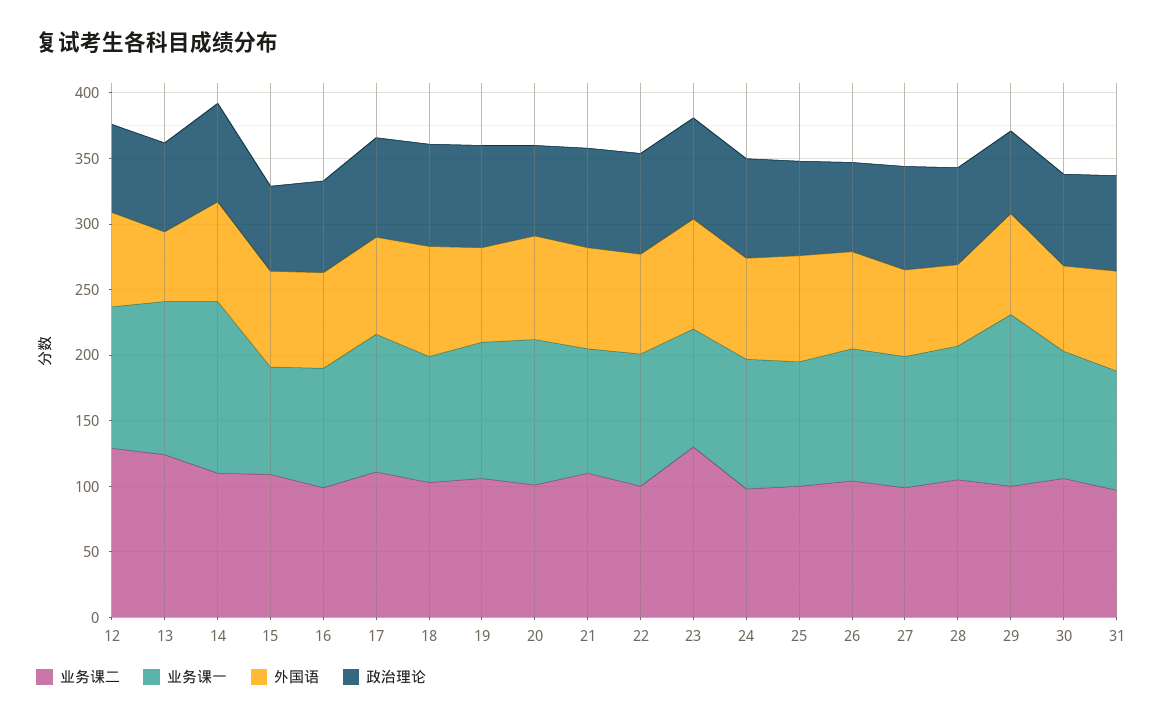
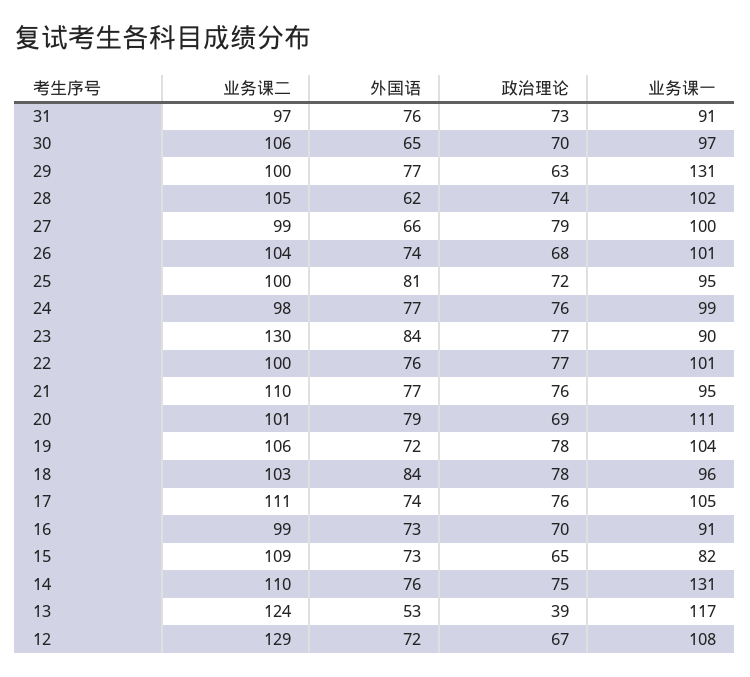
政治理论, 13: 70 -> 39

